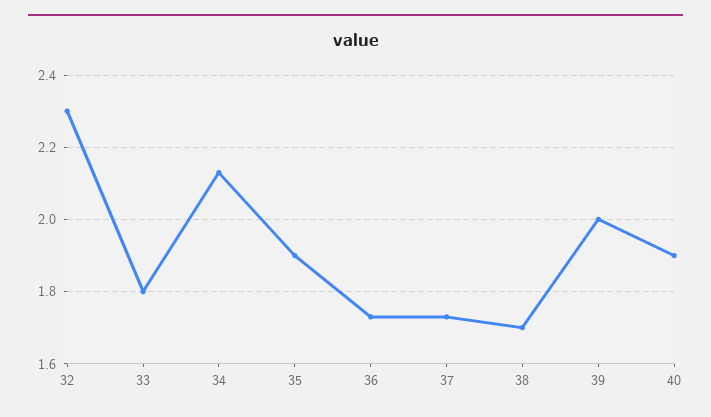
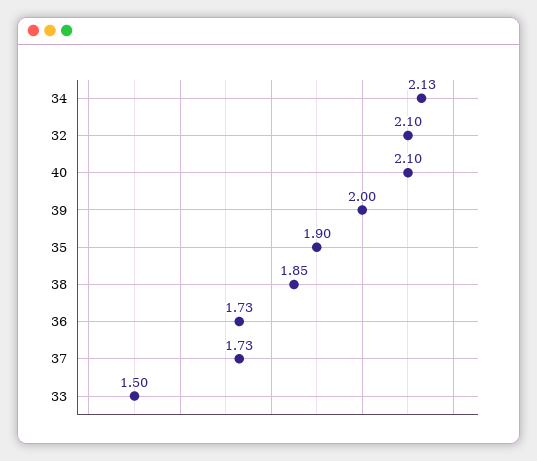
32: 2.3 -> 2.1
33: 1.8 -> 1.5
38: 1.7 -> 1.85
40: 1.9 -> 2.1

